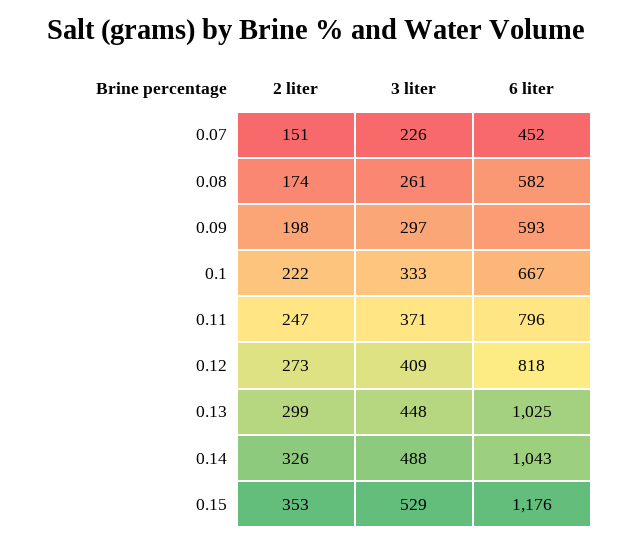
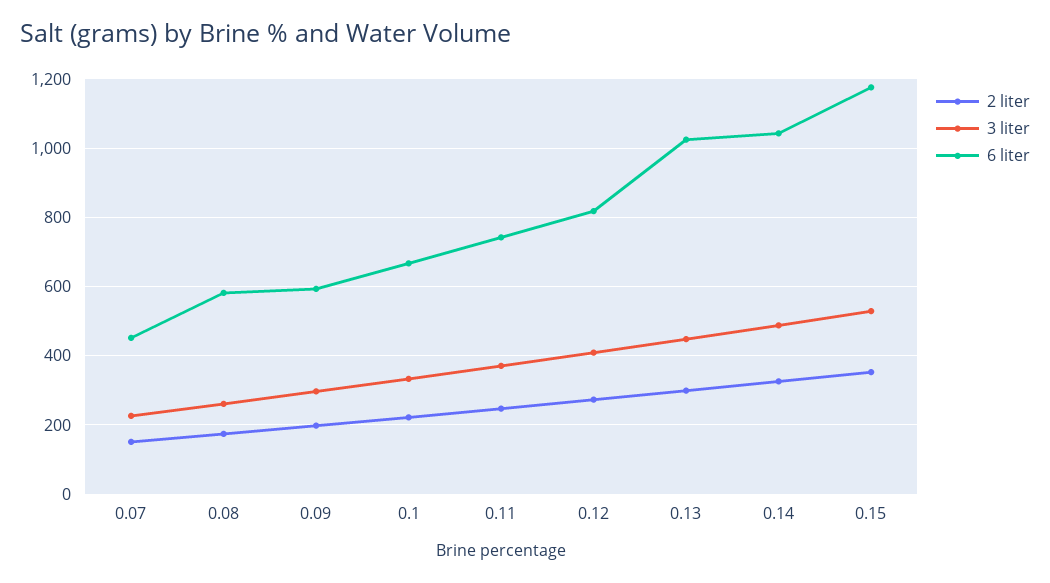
6 liter, 0.11: 796 -> 740

